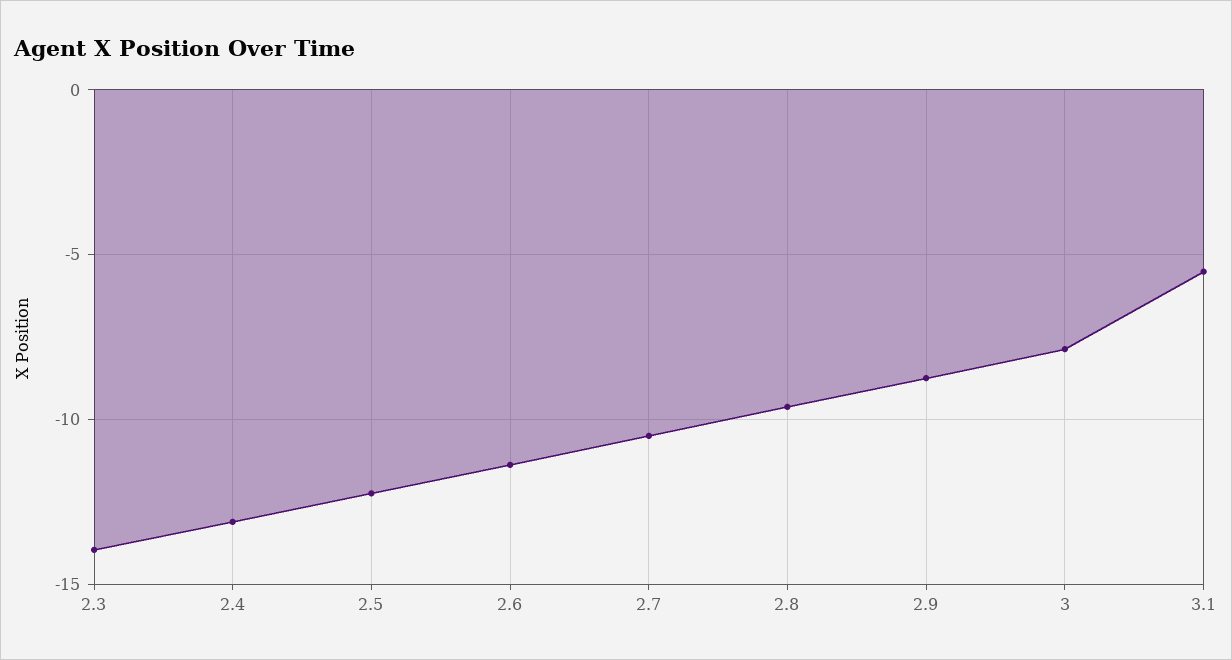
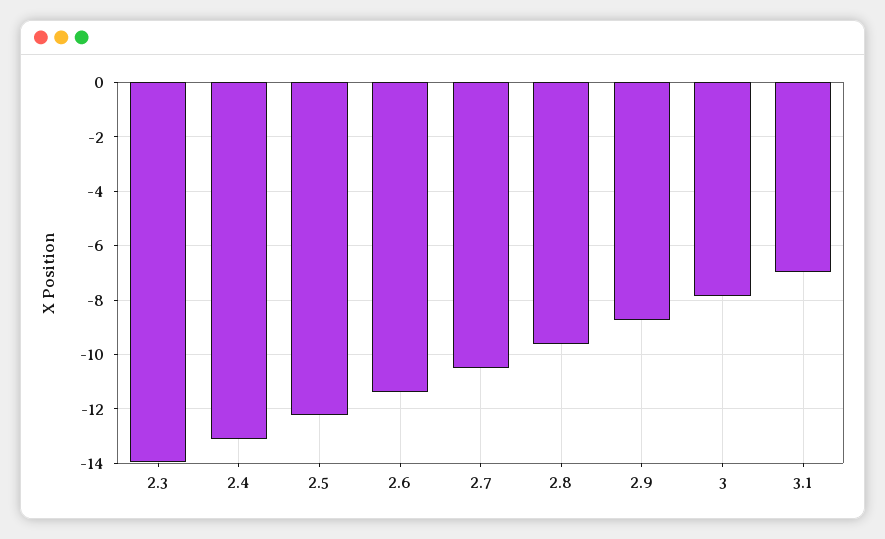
3.1: -5.5 -> -7

